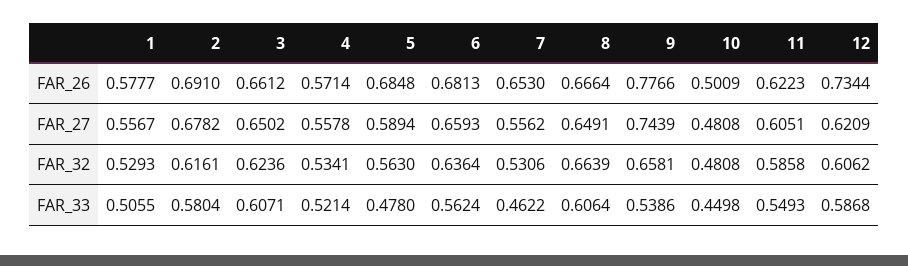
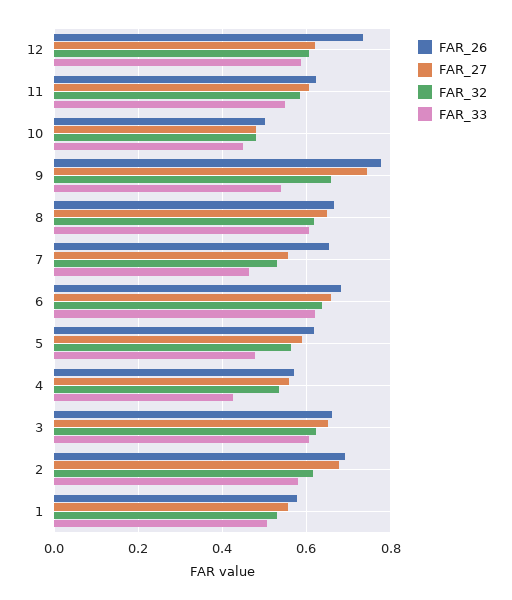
FAR_26, 5: 0.6848 -> 0.62
FAR_32, 8: 0.6639 -> 0.62
FAR_33, 4: 0.5214 -> 0.42
FAR_33, 6: 0.5624 -> 0.62

